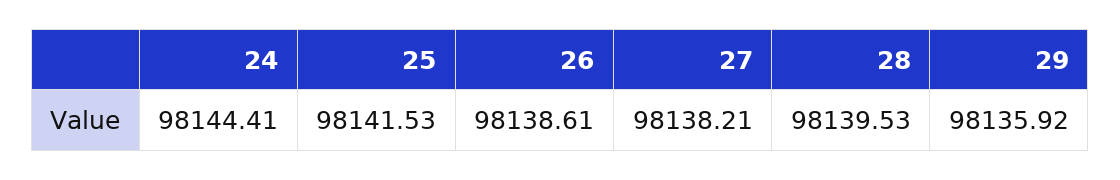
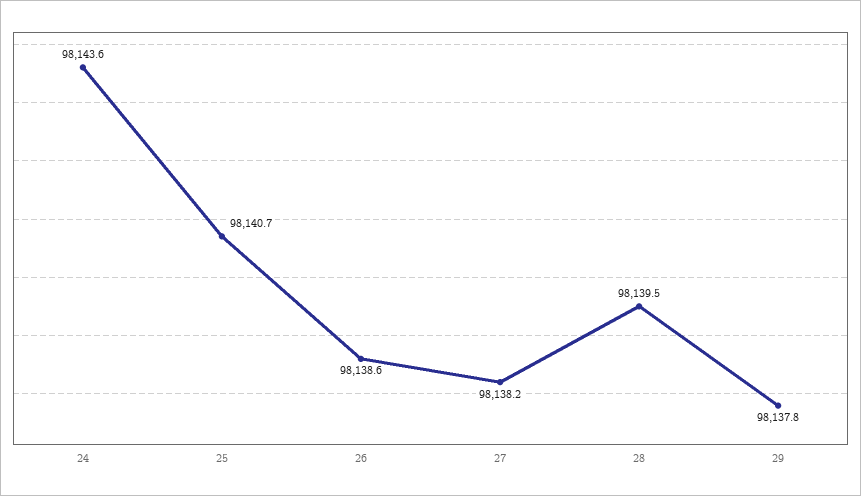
24: 98144.41 -> 98143.6
25: 98141.53 -> 98140.7
29: 98135.92 -> 98137.8

